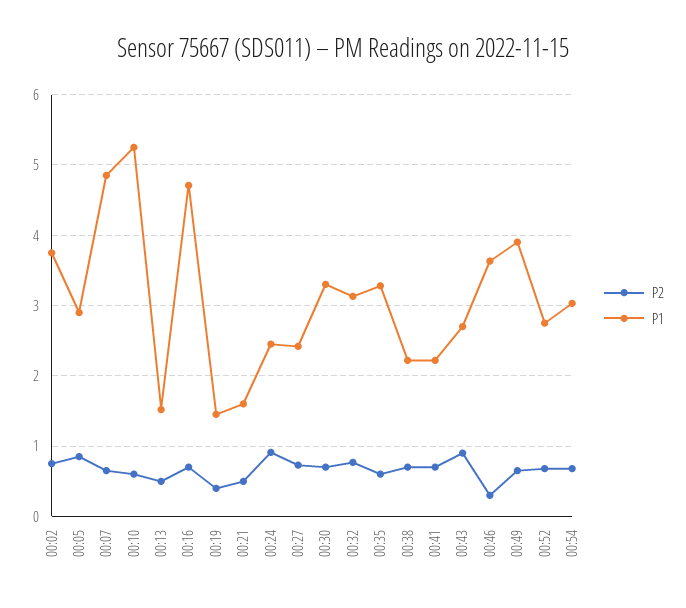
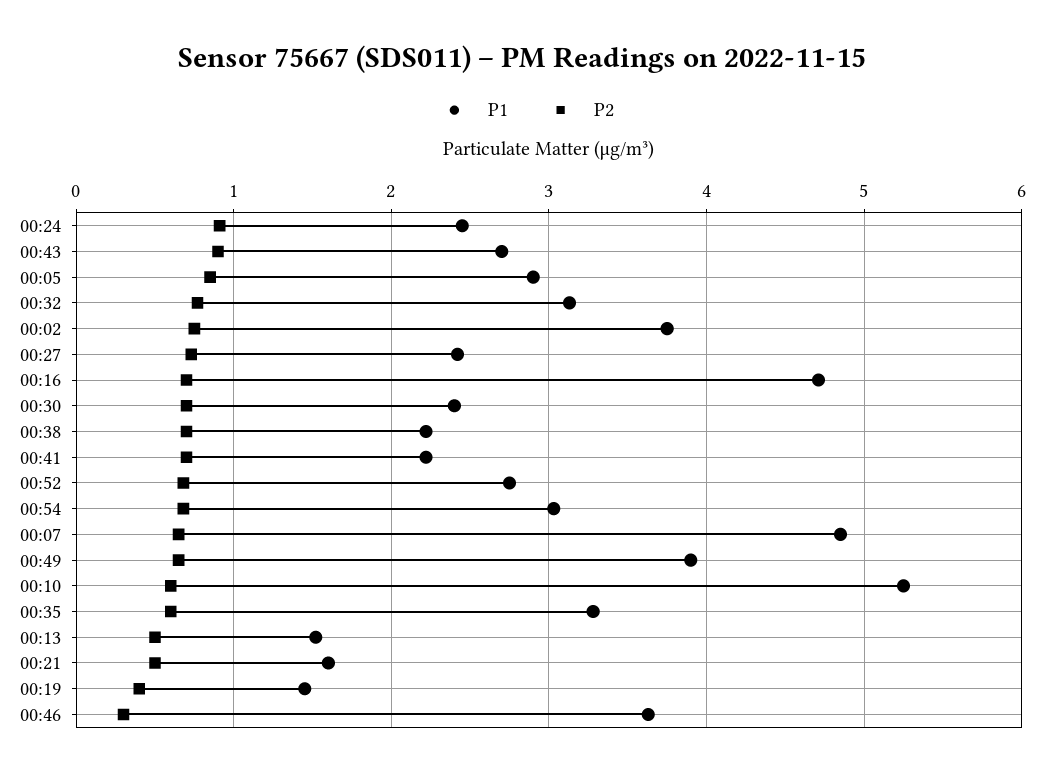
P1, 00:30: 3.3 -> 2.4

